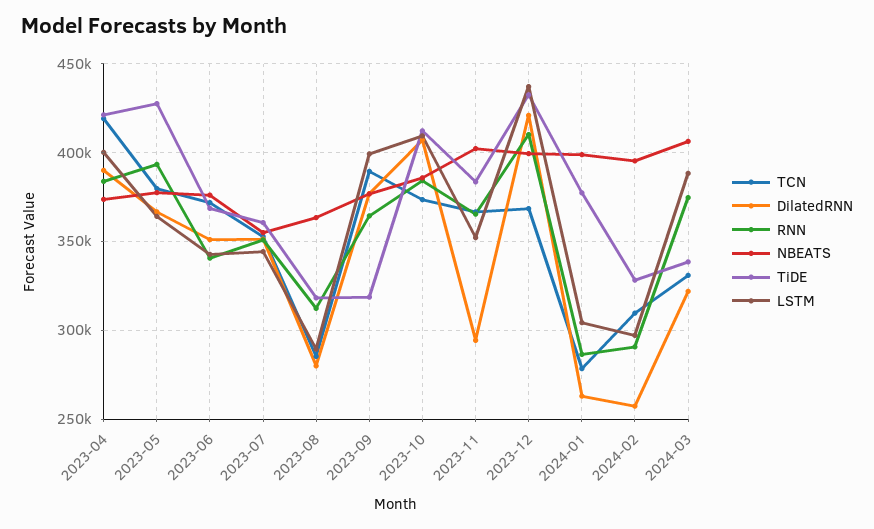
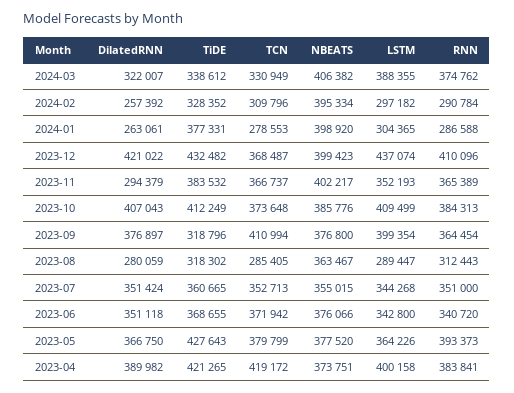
TCN, 2023-09: 390000 -> 410994

